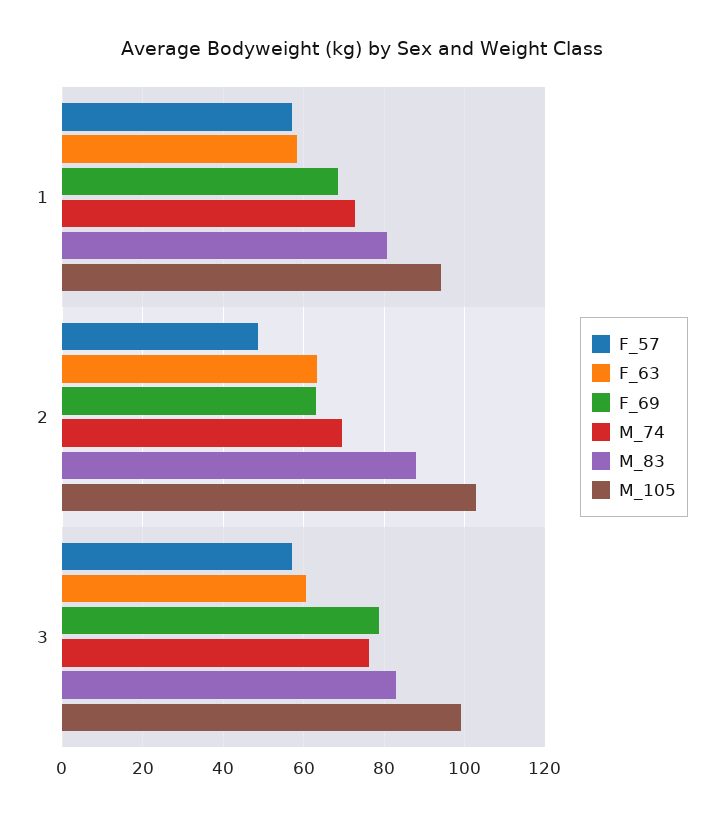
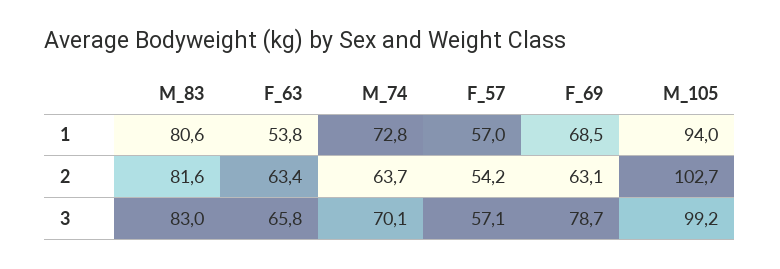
F_63, 1: 58 -> 53.8
F_57, 2: 48 -> 54.2
M_74, 2: 70 -> 63.7
M_83, 2: 88 -> 81.6
F_63, 3: 60 -> 65.8
M_74, 3: 76 -> 70.1

